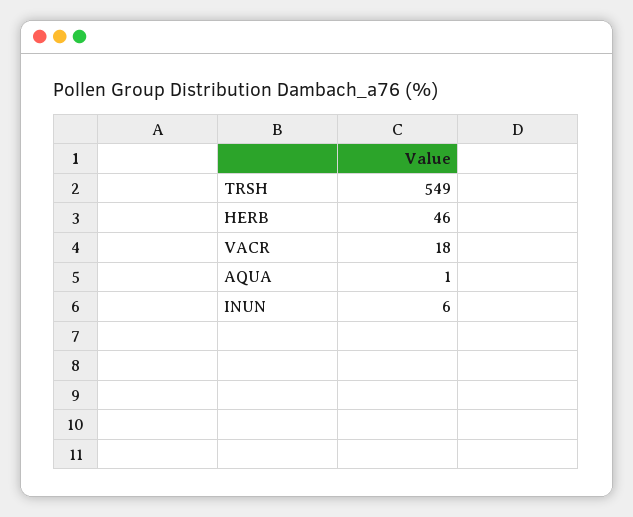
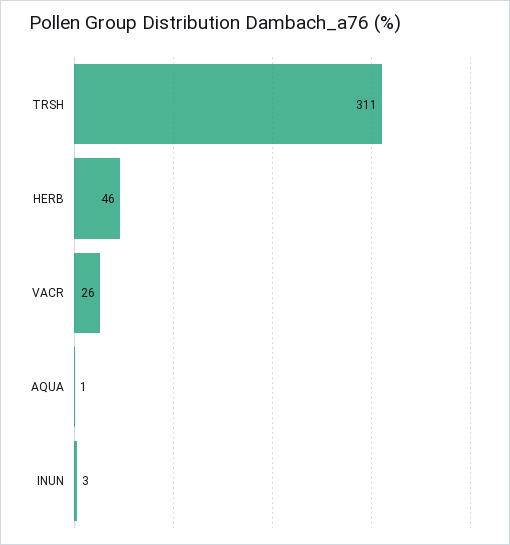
TRSH: 549 -> 311
VACR: 18 -> 26
INUN: 6 -> 3

